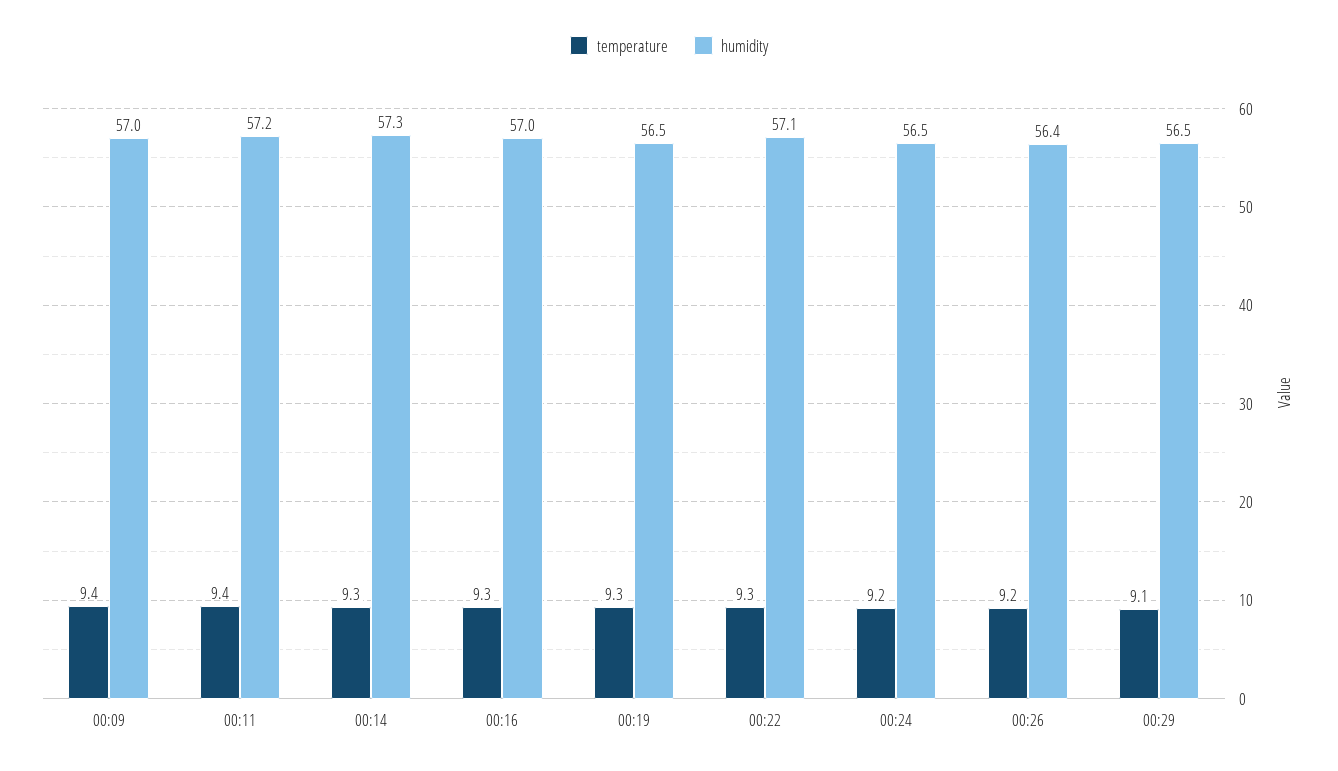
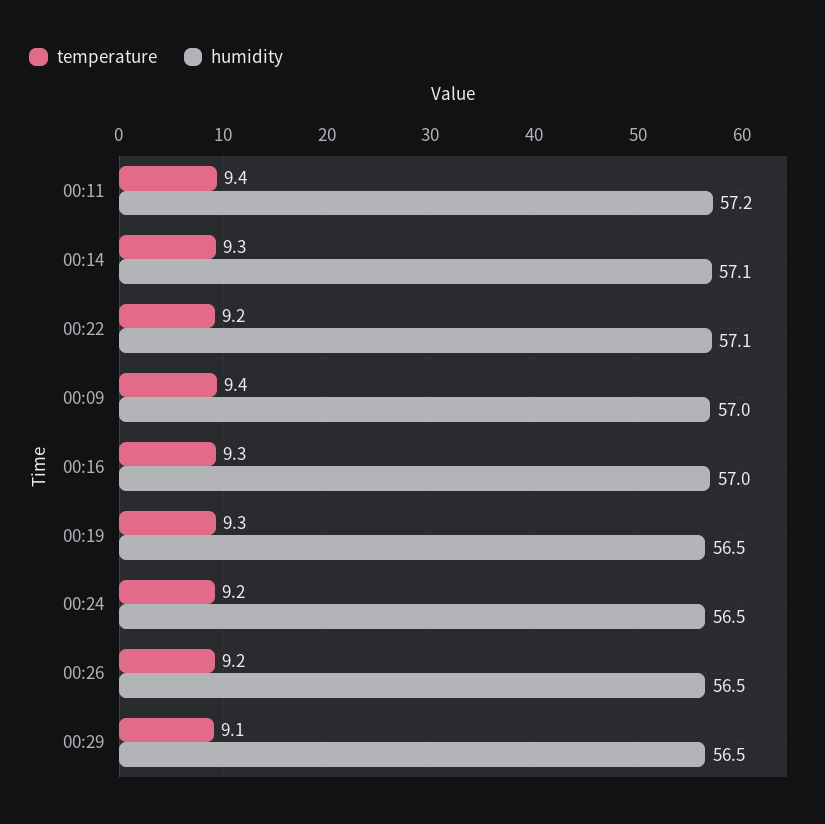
humidity, 00:14: 57.3 -> 57.1
temperature, 00:22: 9.3 -> 9.2
humidity, 00:26: 56.4 -> 56.5

